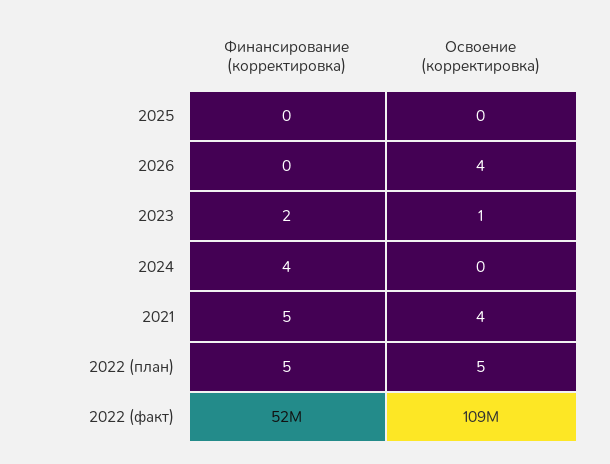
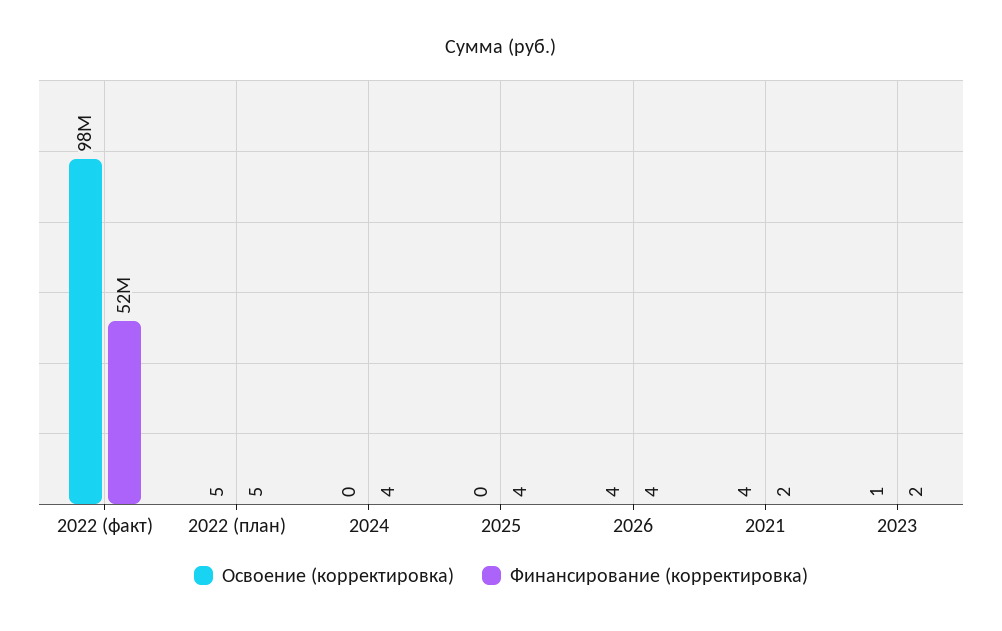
Финансирование (корректировка), 2025: 0 -> 4
Финансирование (корректировка), 2026: 0 -> 4
Финансирование (корректировка), 2021: 5 -> 2
Освоение (корректировка), 2022 (факт): 109000000 -> 98000000

